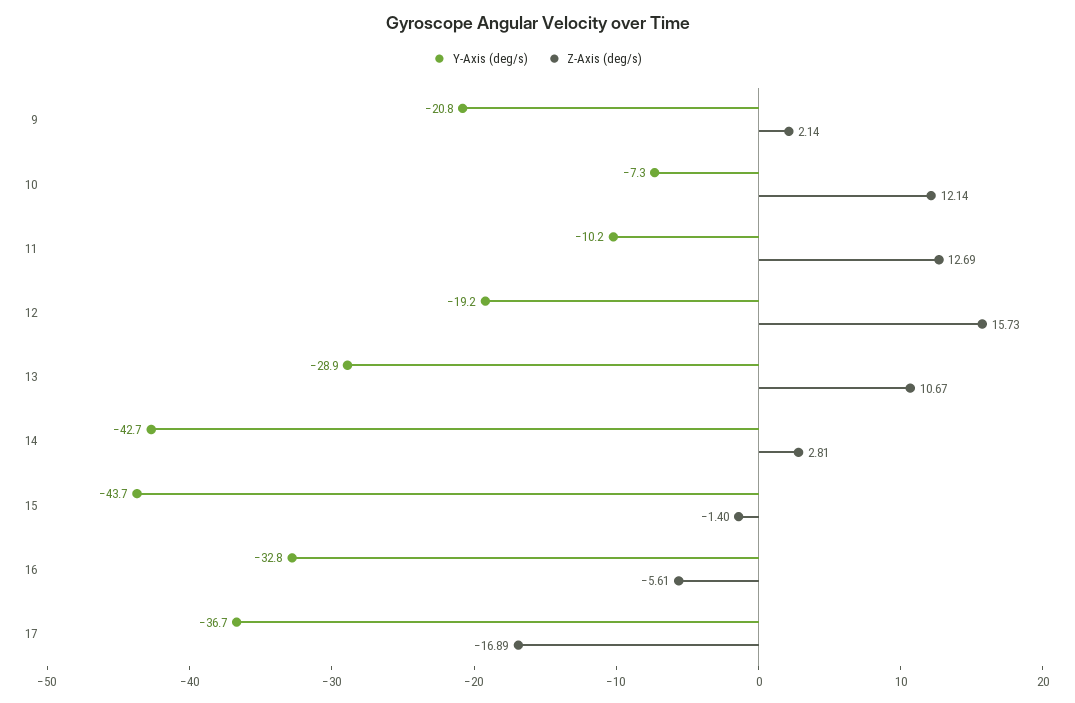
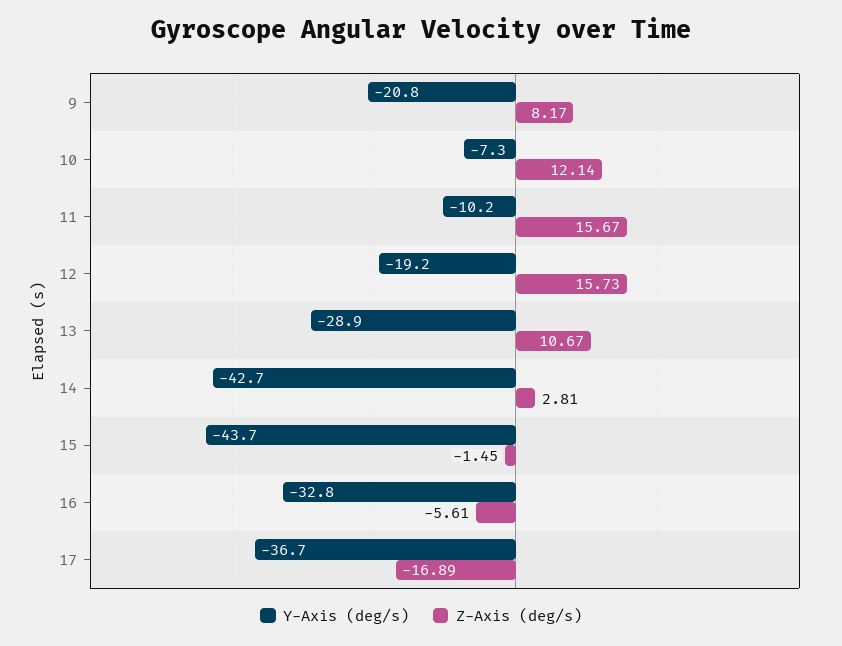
Z-Axis (deg/s), 9: 2.14 -> 8.17
Z-Axis (deg/s), 11: 12.69 -> 15.67
Z-Axis (deg/s), 15: -1.4 -> -1.45

